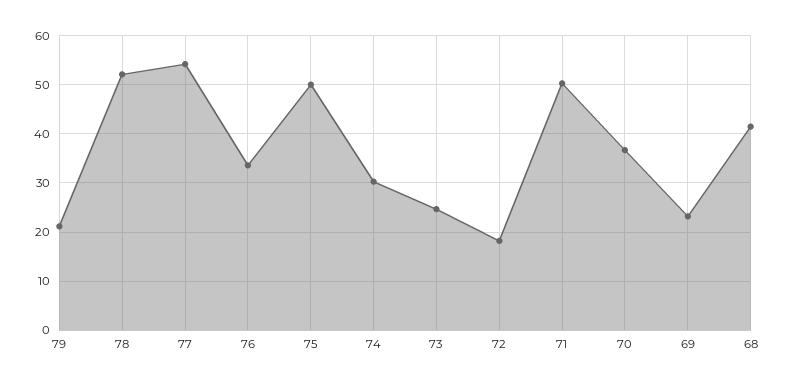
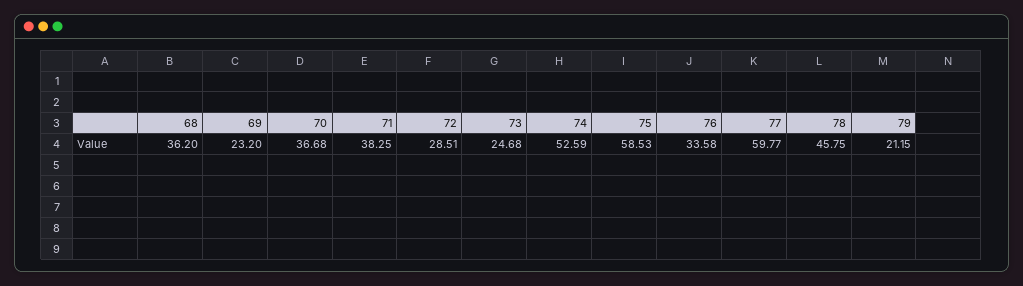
78: 52 -> 45.75
77: 54 -> 59.77
75: 50 -> 58.53
74: 30 -> 52.59
72: 18 -> 28.51
71: 50 -> 38.25
68: 42 -> 36.2

